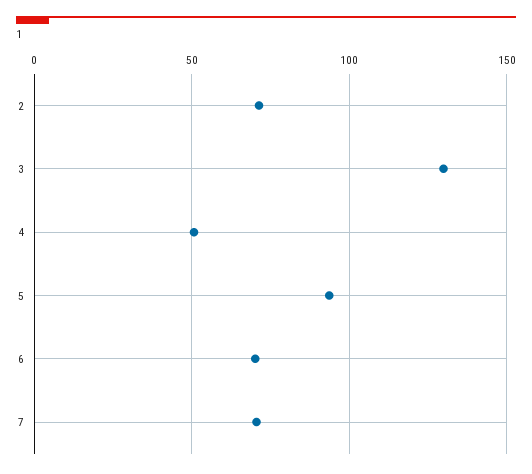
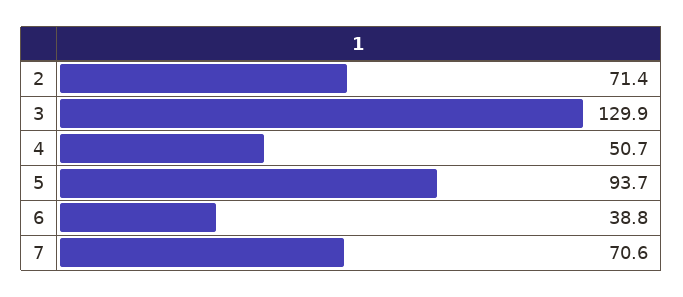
6: 70 -> 38.8

